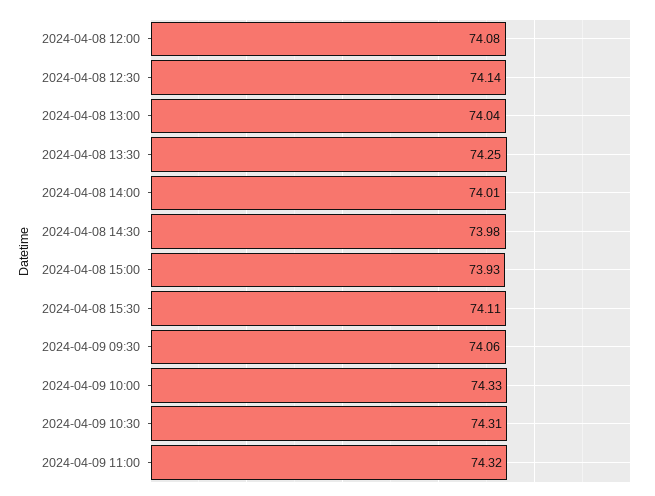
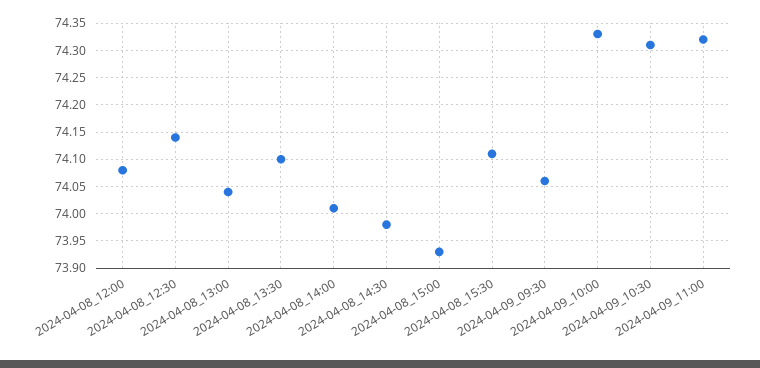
2024-04-08 13:30: 74.25 -> 74.1

